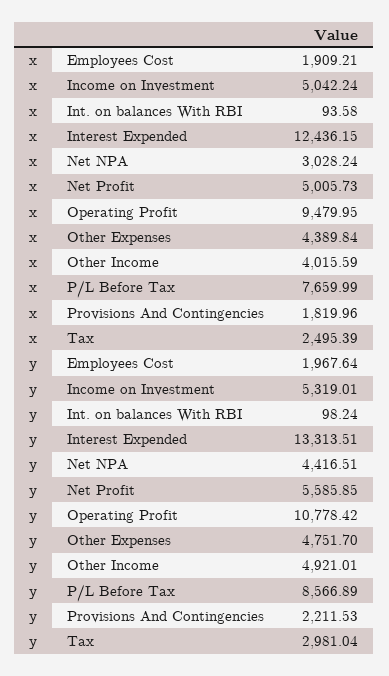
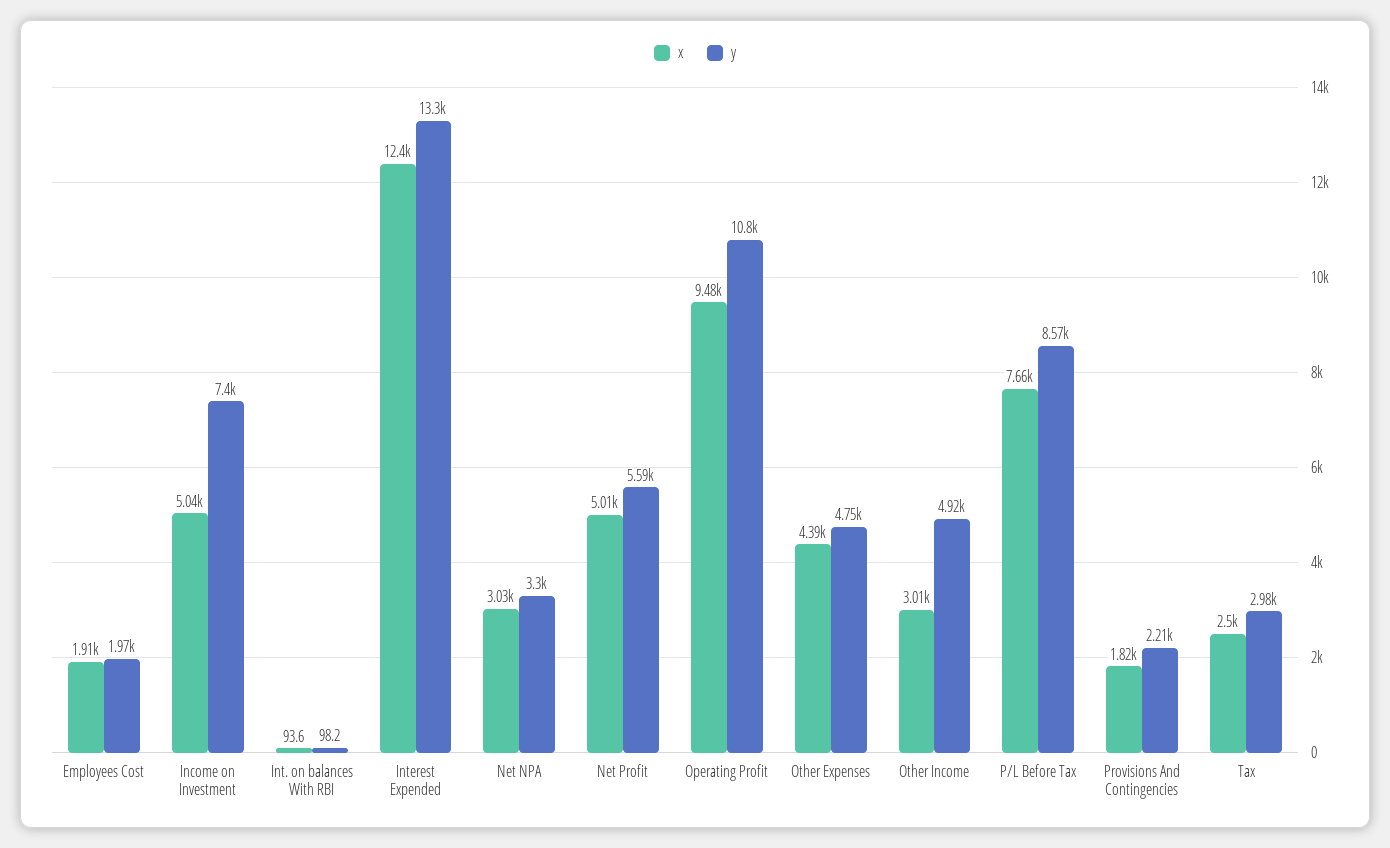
x, Other Income: 4015.59 -> 3010
y, Income on Investment: 5319.01 -> 7400
y, Net NPA: 4416.51 -> 3300

